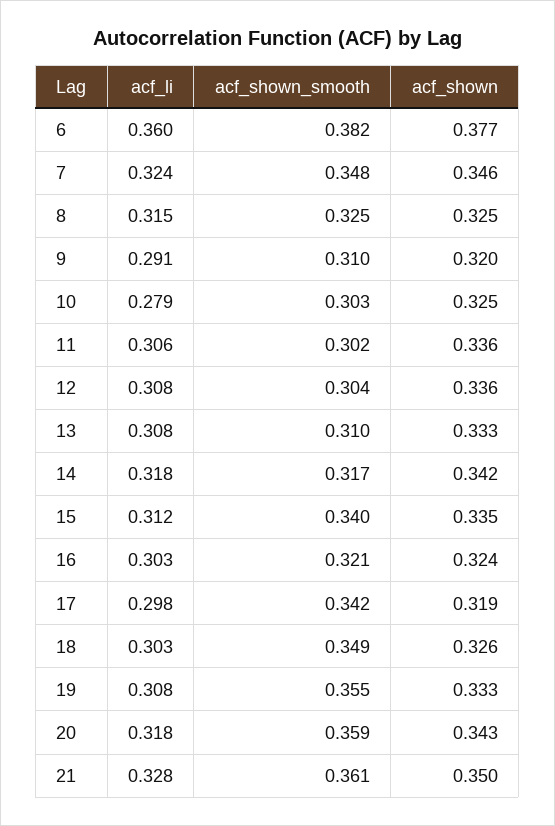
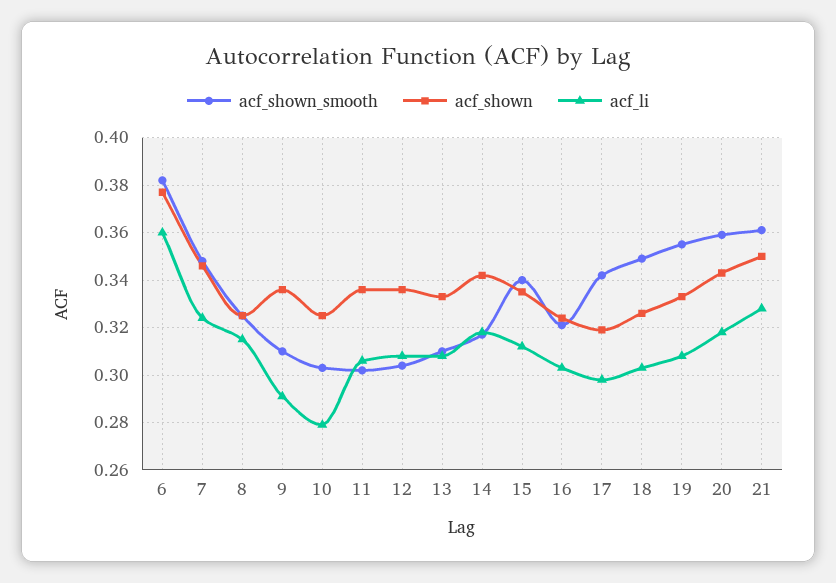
acf_shown, 9: 0.32 -> 0.335

